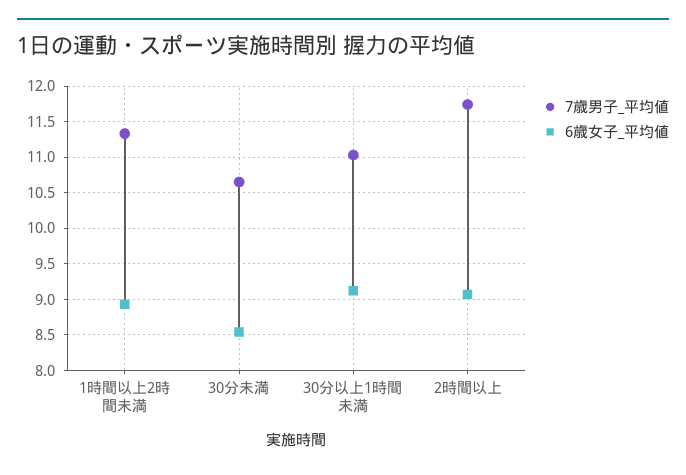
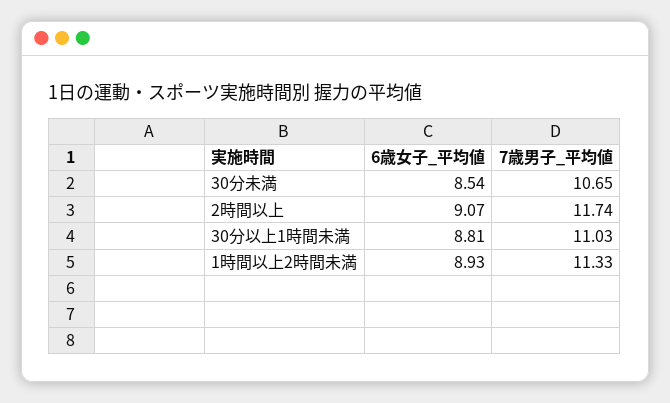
6歳女子_平均値, 30分以上1時間未満: 9.1 -> 8.81

